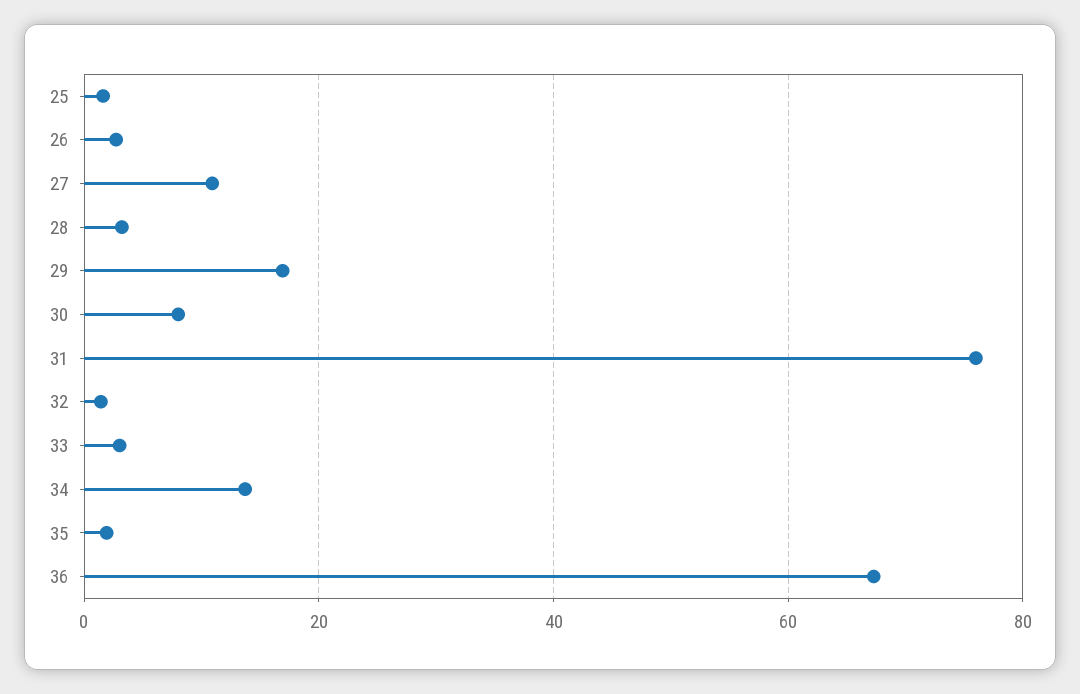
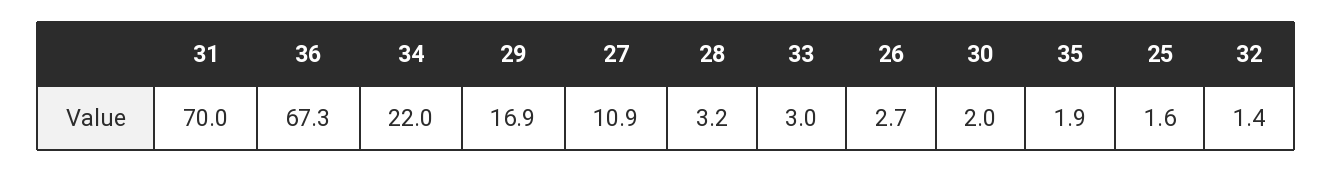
30: 8 -> 2
31: 76 -> 70
34: 14 -> 22

